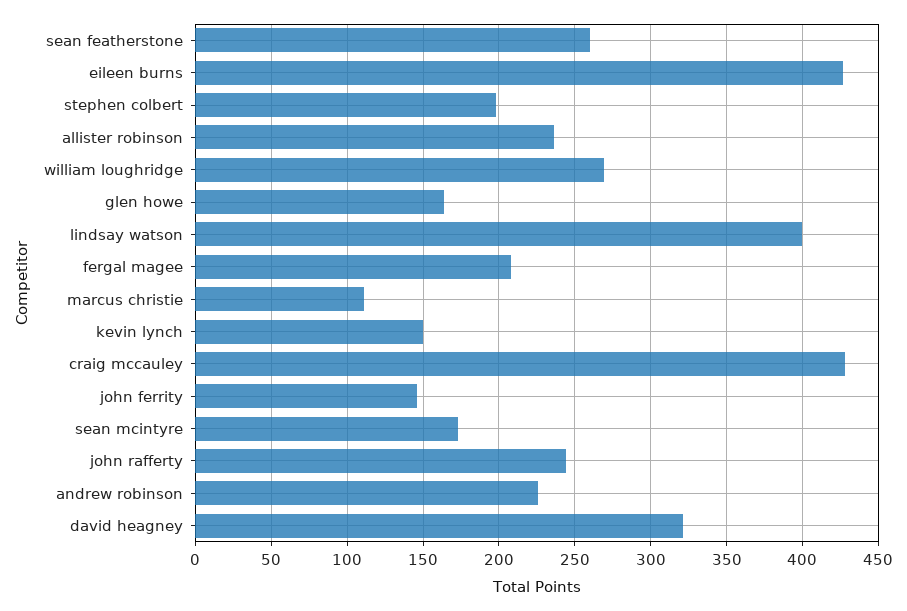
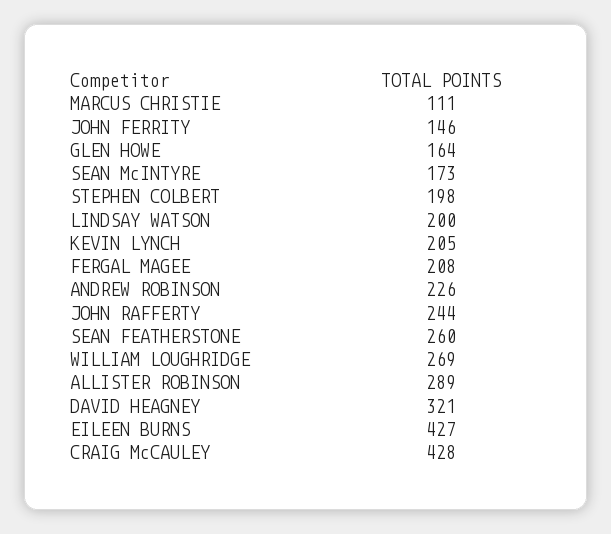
allister robinson: 235 -> 289
lindsay watson: 400 -> 200
kevin lynch: 150 -> 205

